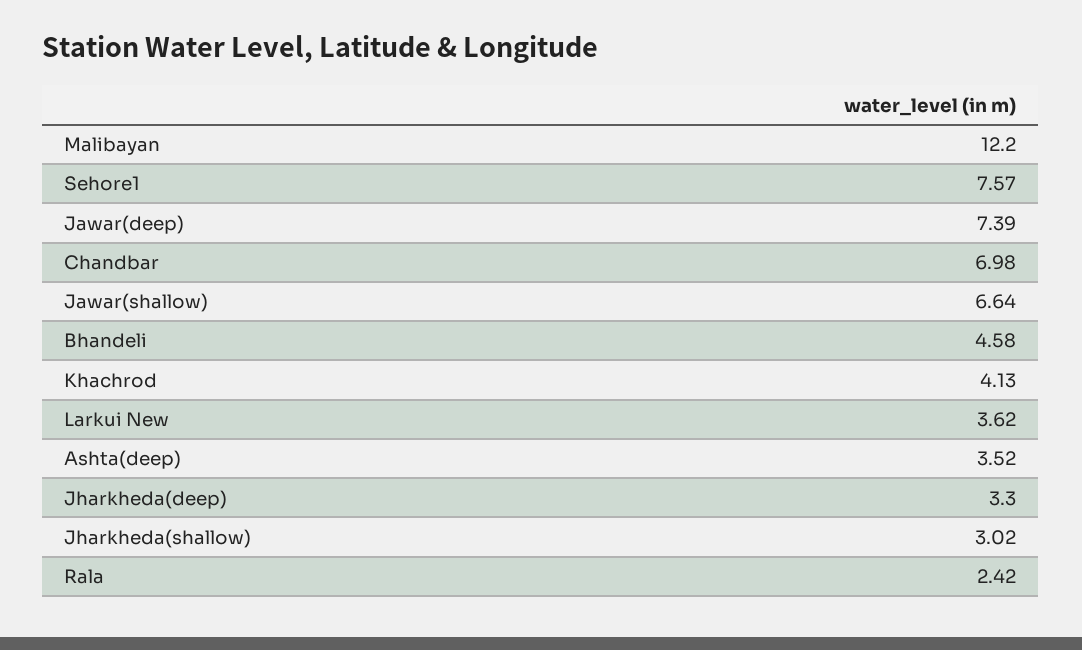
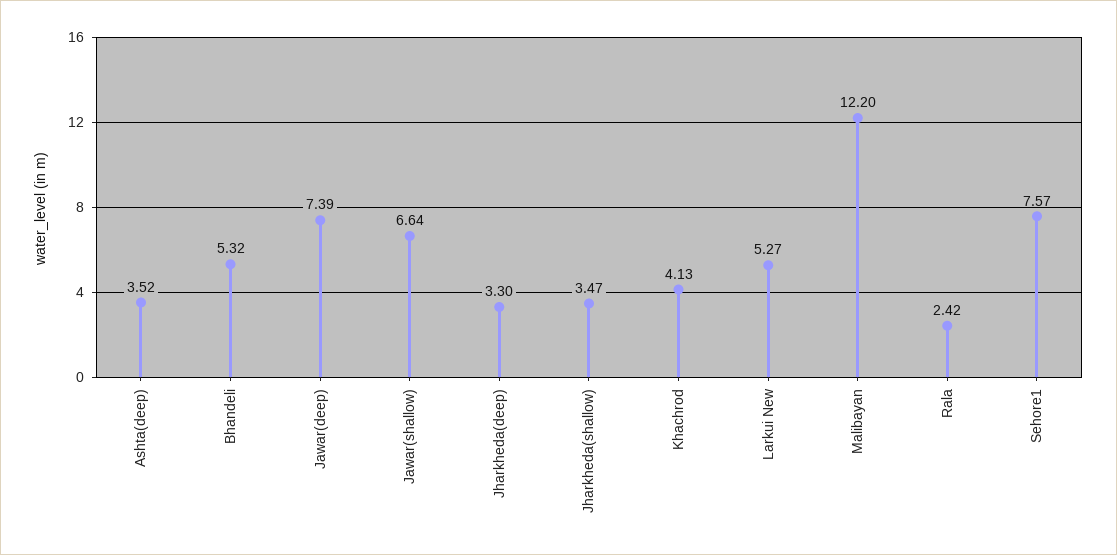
Chandbar: 6.98 -> none
Bhandeli: 4.58 -> 5.32
Larkui New: 3.62 -> 5.27
Jharkheda(shallow): 3.02 -> 3.47

